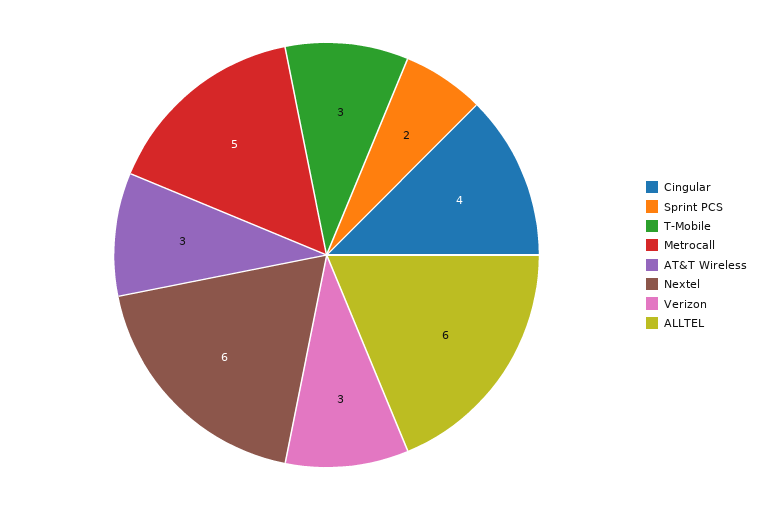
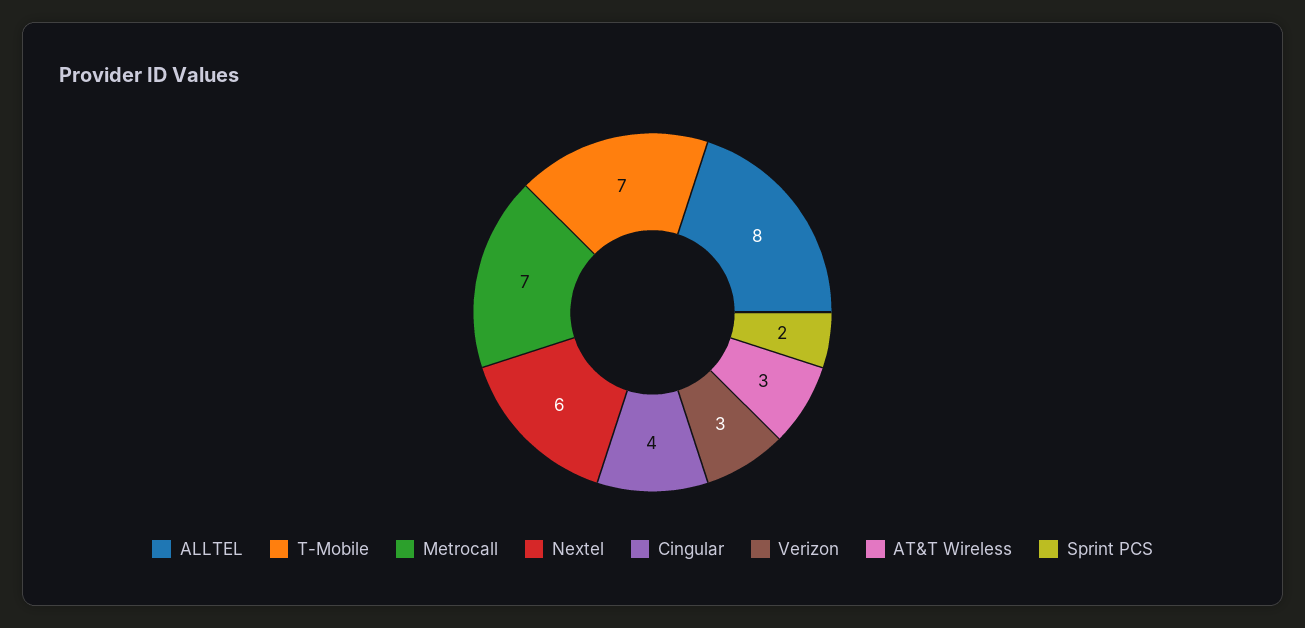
T-Mobile: 3 -> 7
Metrocall: 5 -> 7
ALLTEL: 6 -> 8

